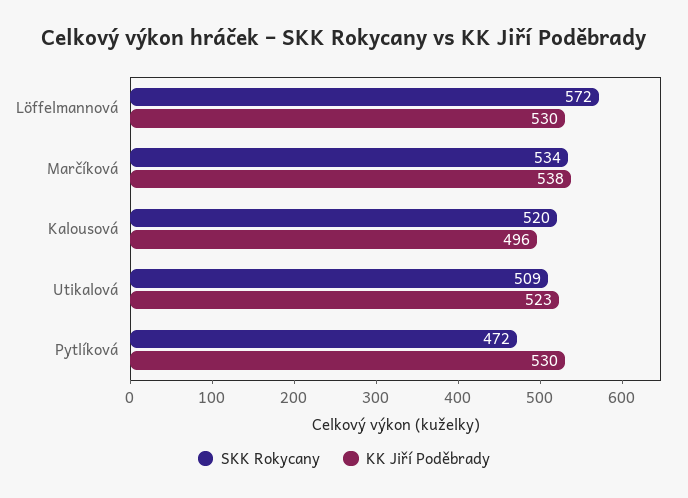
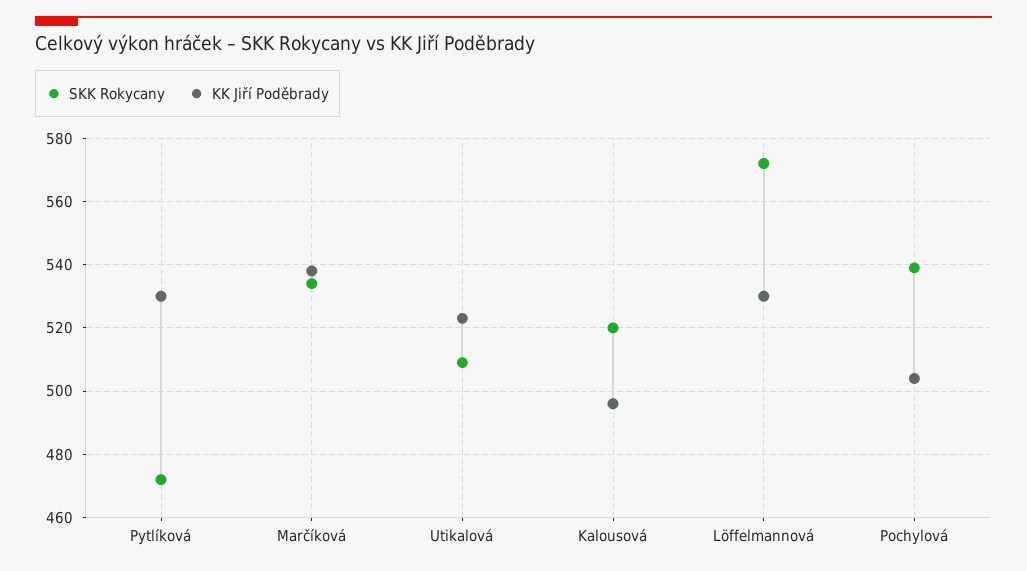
SKK Rokycany, Pochylová: none -> 540
KK Jiří Poděbrady, Pochylová: none -> 505

